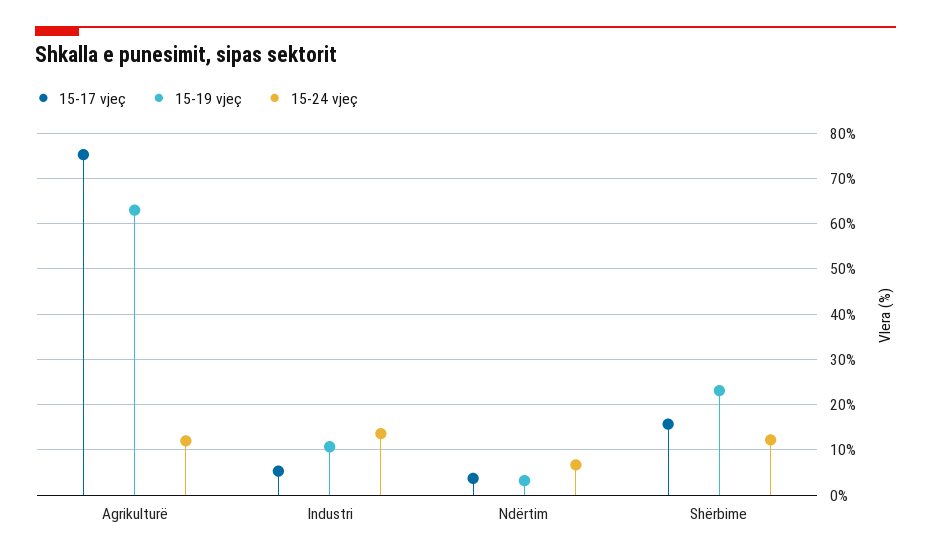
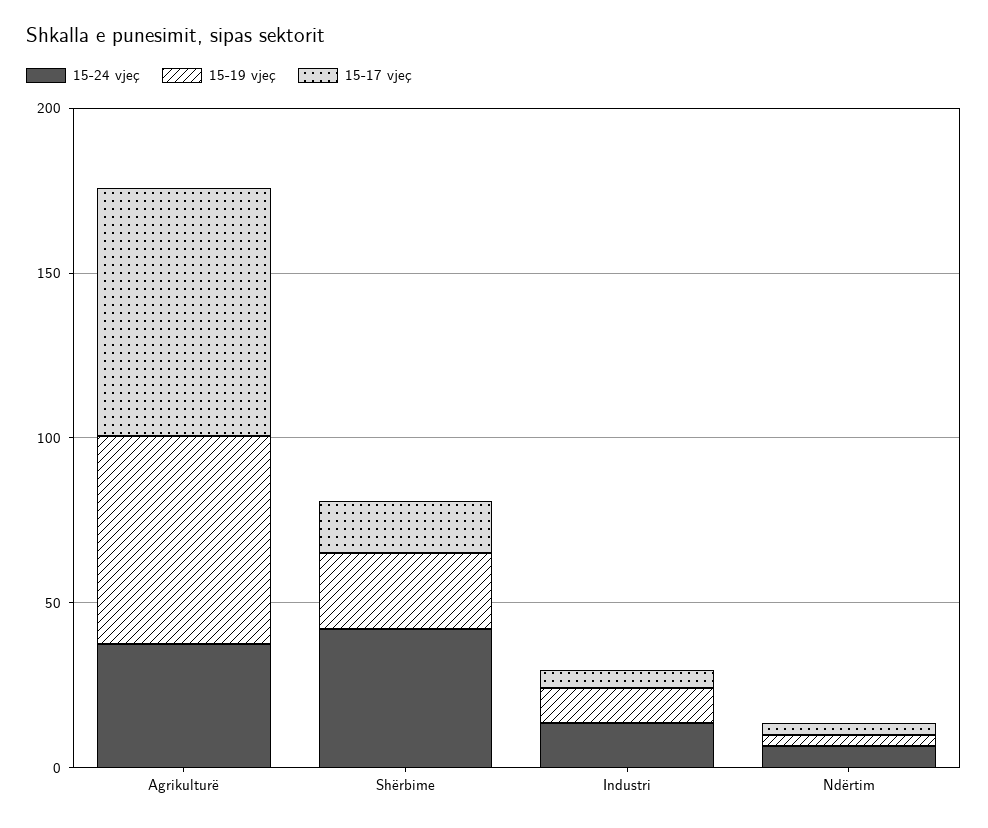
15-24 vjeç, Agrikulturë: 12 -> 40
15-24 vjeç, Shërbime: 12 -> 40

